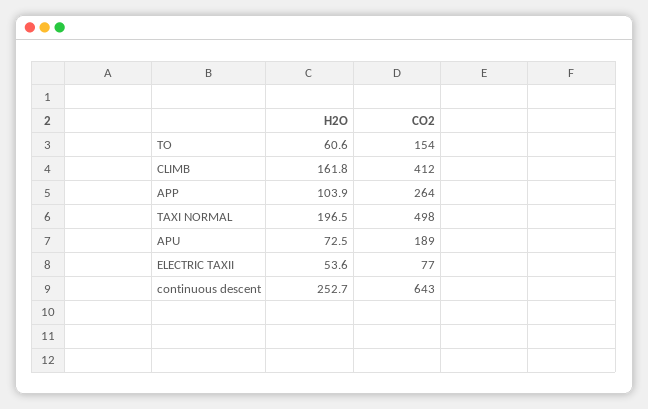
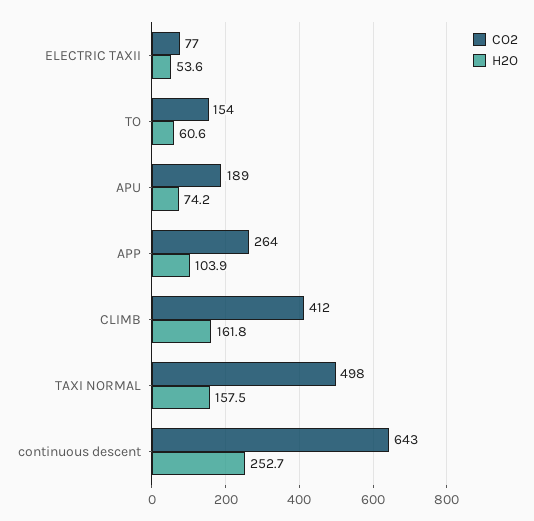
H2O, TAXI NORMAL: 196.5 -> 157.5
H2O, APU: 72.5 -> 74.2

